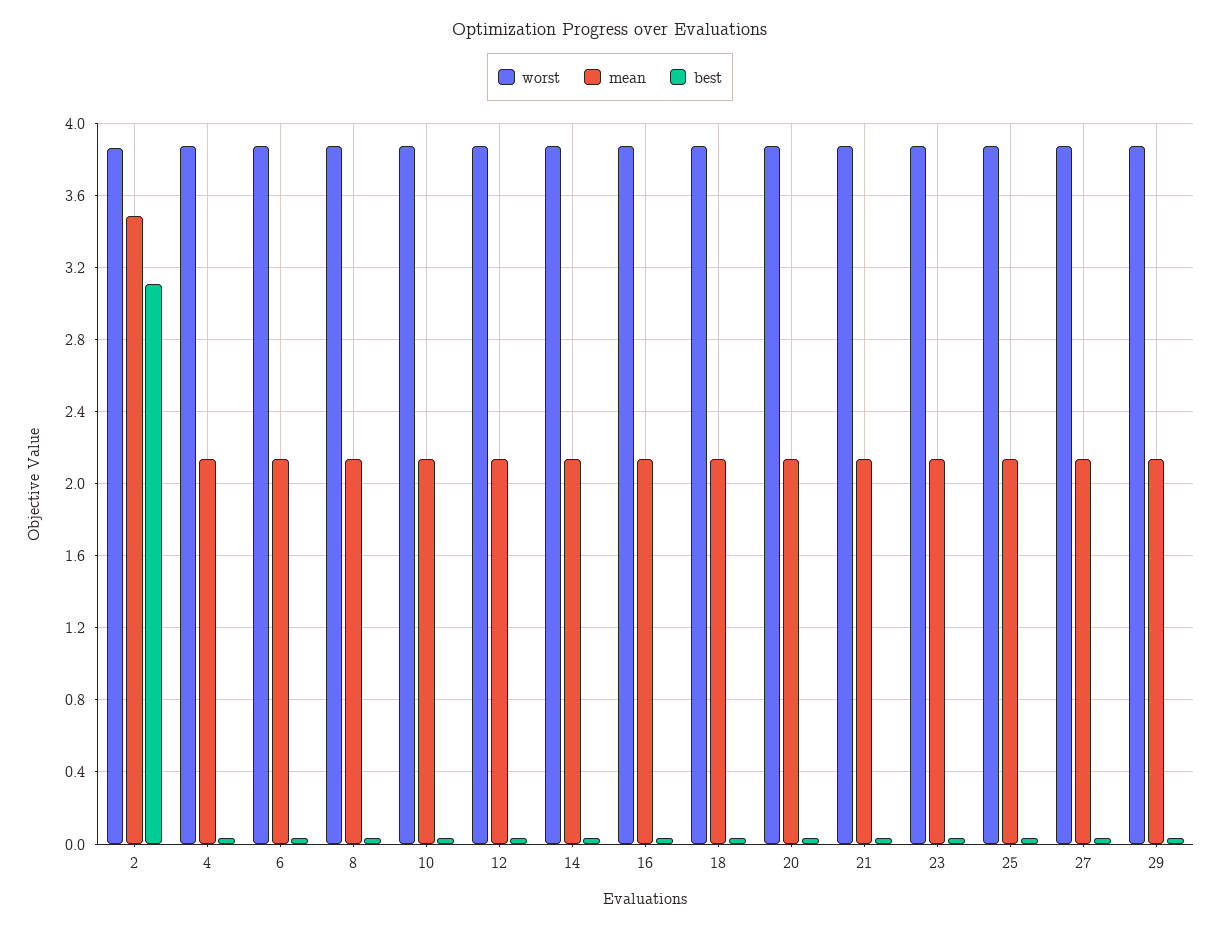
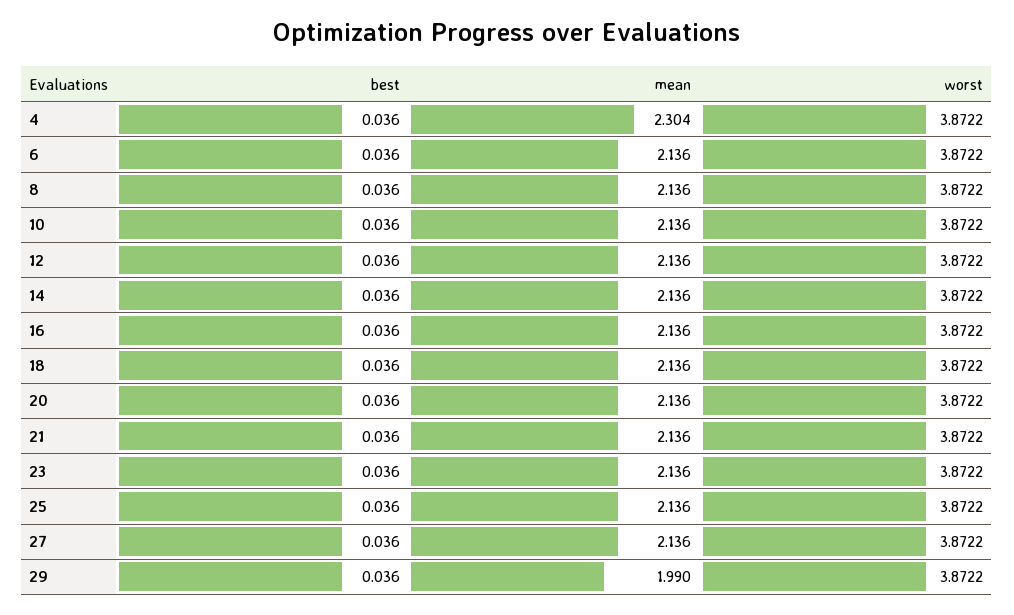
worst, 2: 3.85 -> none
mean, 2: 3.5 -> none
best, 2: 3.1 -> none
mean, 4: 2.15 -> 2.304
mean, 29: 2.15 -> 1.99

